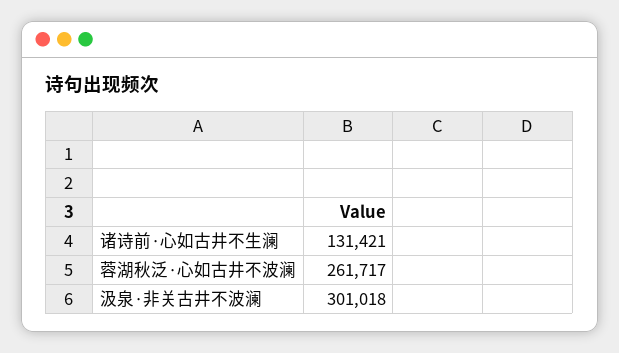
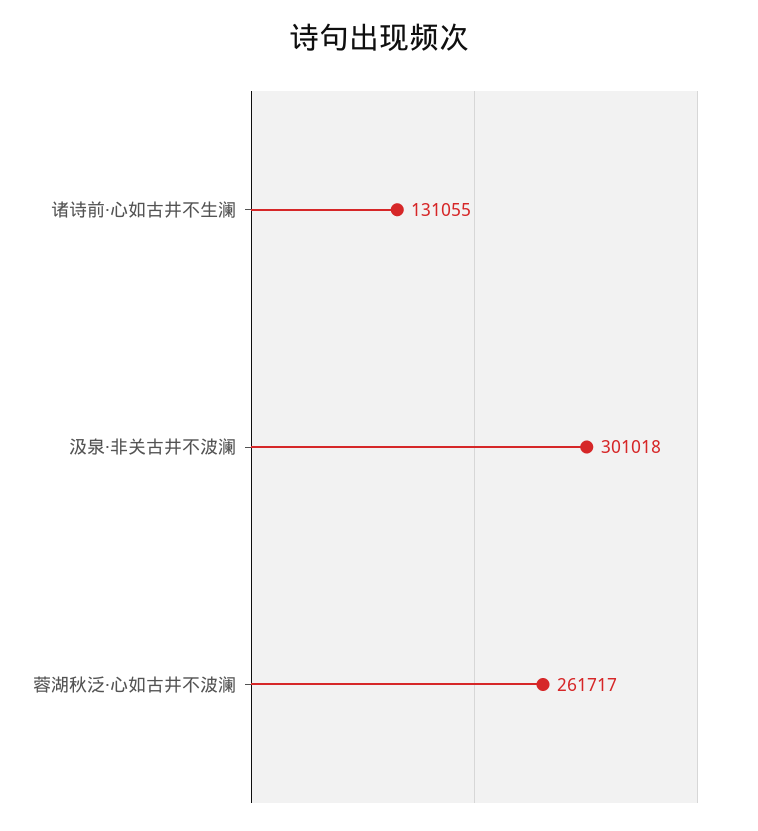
诸诗前·心如古井不生澜: 131421 -> 131055

